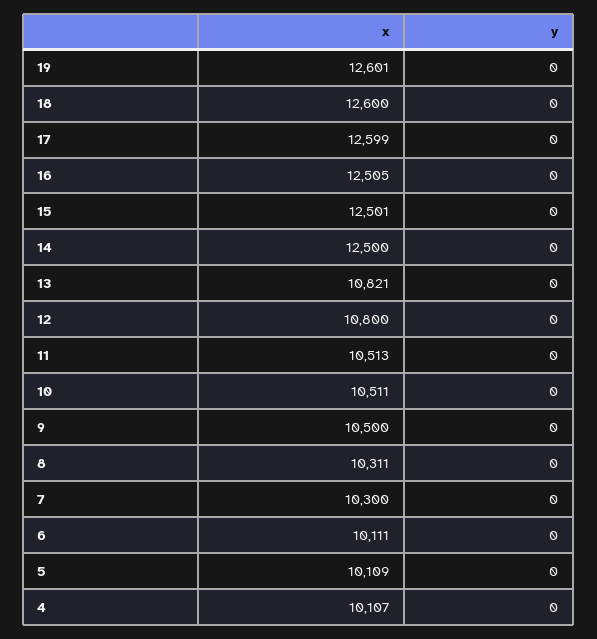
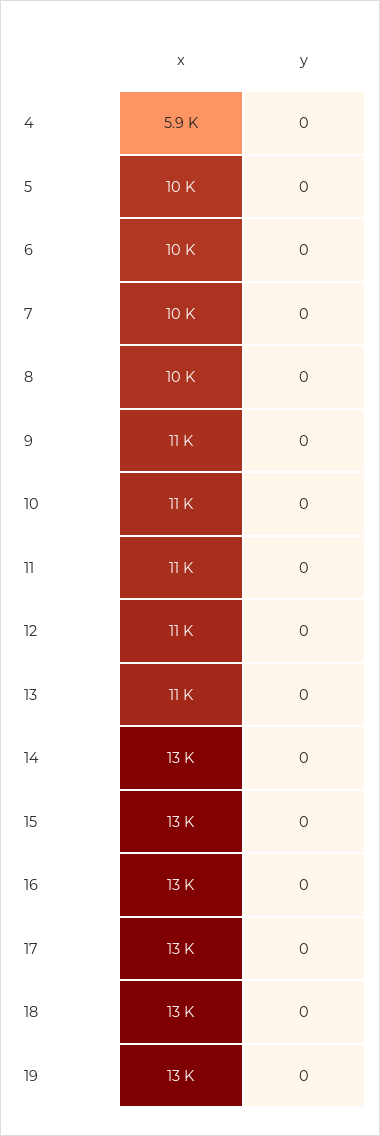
x, 4: 10107 -> 5900

